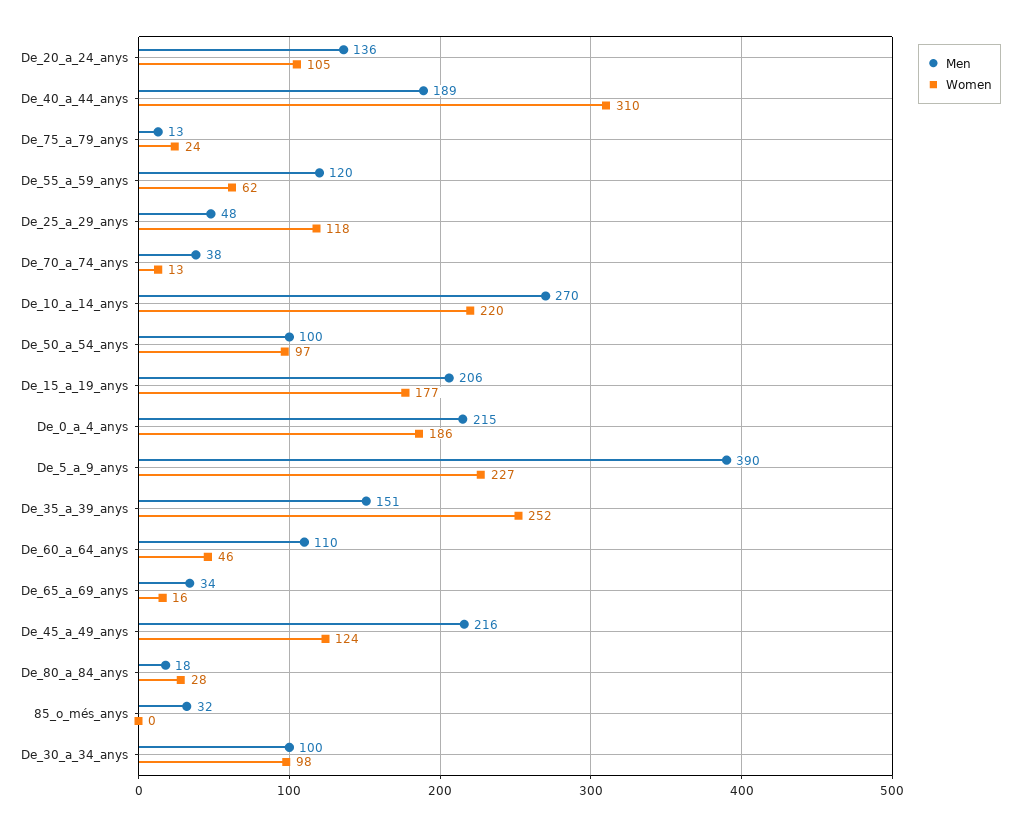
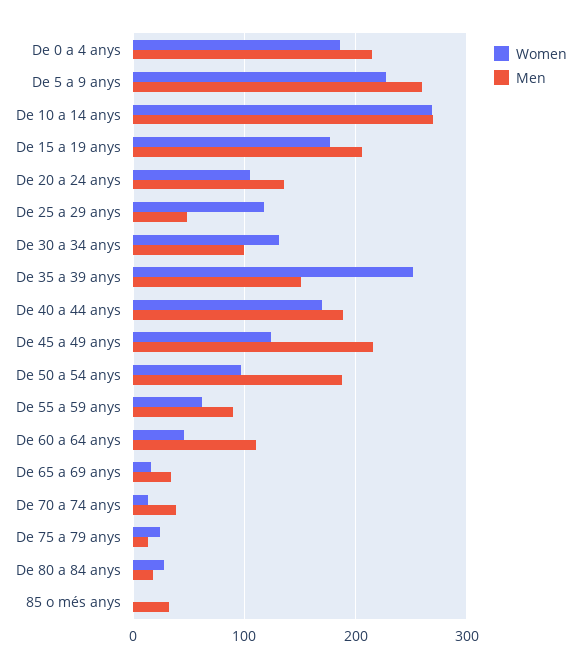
Women, De_40_a_44_anys: 310 -> 170
Men, De_55_a_59_anys: 120 -> 90
Women, De_10_a_14_anys: 220 -> 270
Men, De_50_a_54_anys: 100 -> 190
Men, De_5_a_9_anys: 390 -> 260
Women, De_30_a_34_anys: 98 -> 130

